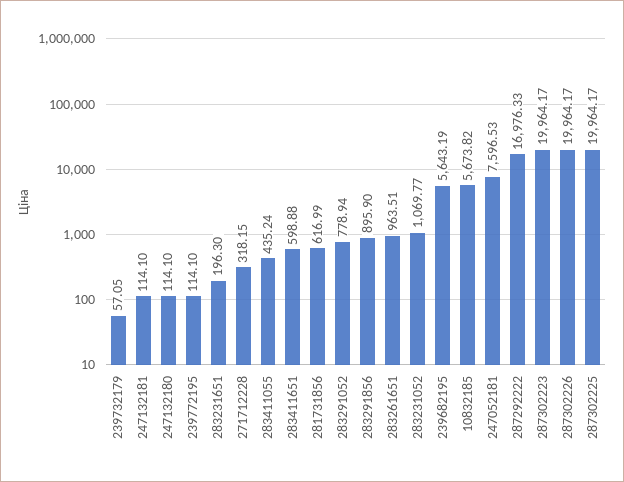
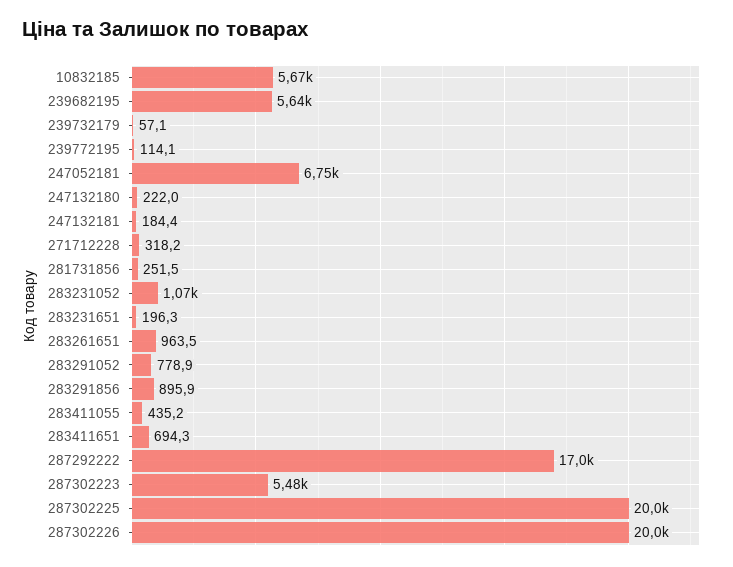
247132181: 114.1 -> 184.4
247132180: 114.1 -> 222
283411651: 598.88 -> 694.3
281731856: 616.99 -> 251.5
247052181: 7596.53 -> 6750
287302223: 19964.17 -> 5480

